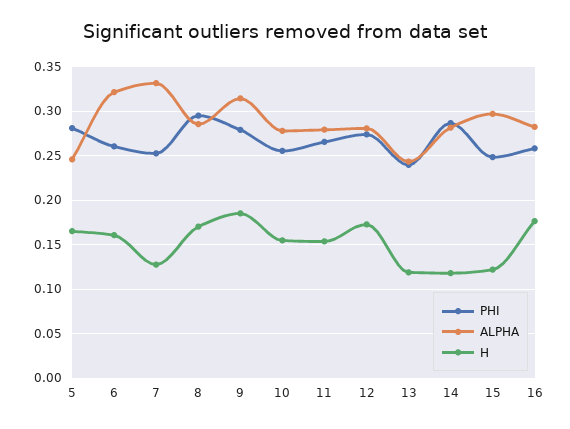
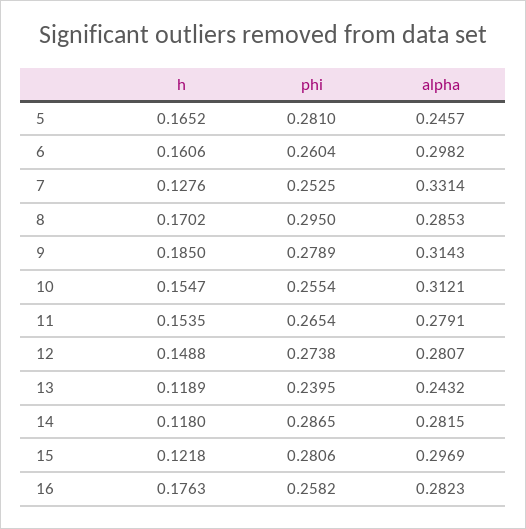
ALPHA, 6: 0.32 -> 0.2982
ALPHA, 10: 0.28 -> 0.3121
H, 12: 0.17 -> 0.1488
PHI, 15: 0.25 -> 0.2806

